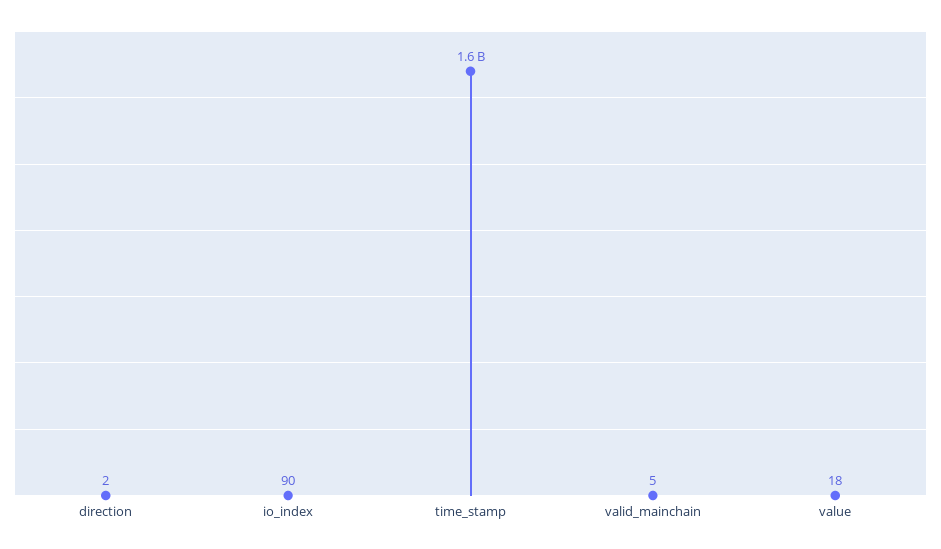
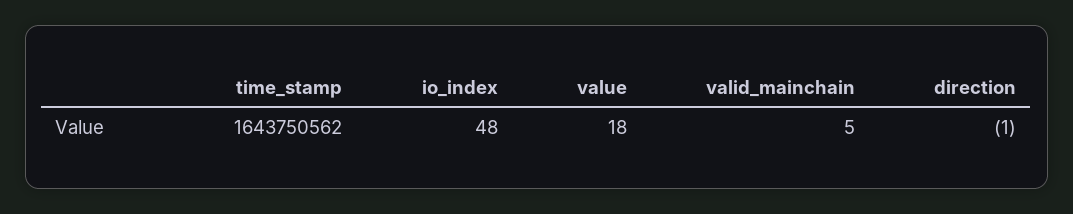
direction: 2 -> -1
io_index: 90 -> 48

